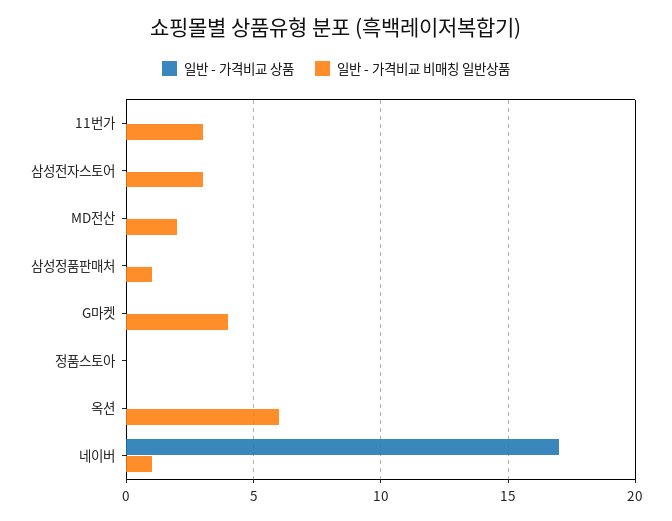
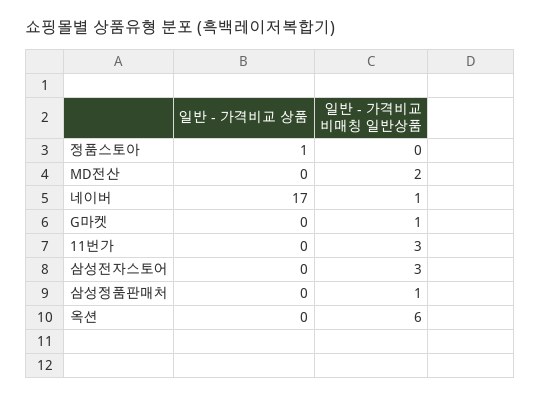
일반 - 가격비교 비매칭 일반상품, G마켓: 4 -> 1
일반 - 가격비교 상품, 정품스토아: 0 -> 1

